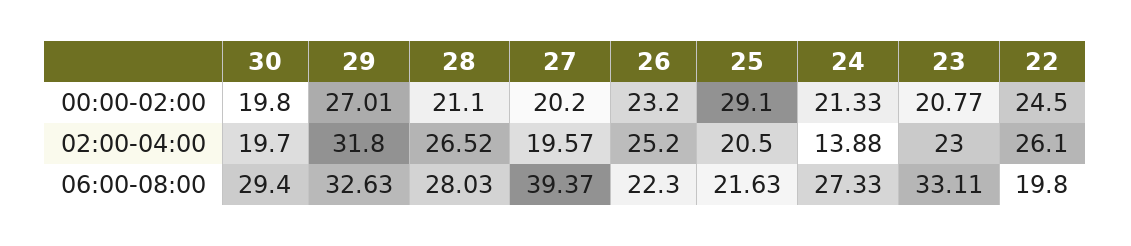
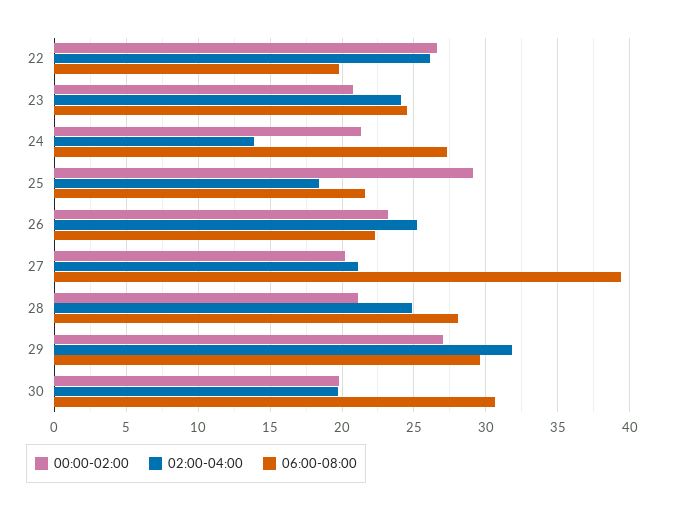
00:00-02:00, 22: 24.5 -> 26.5
02:00-04:00, 28: 26.52 -> 25
02:00-04:00, 27: 19.57 -> 21
02:00-04:00, 25: 20.5 -> 18.5
02:00-04:00, 23: 23 -> 24
06:00-08:00, 30: 29.4 -> 30.5
06:00-08:00, 29: 32.63 -> 29.5
06:00-08:00, 23: 33.11 -> 24.5

